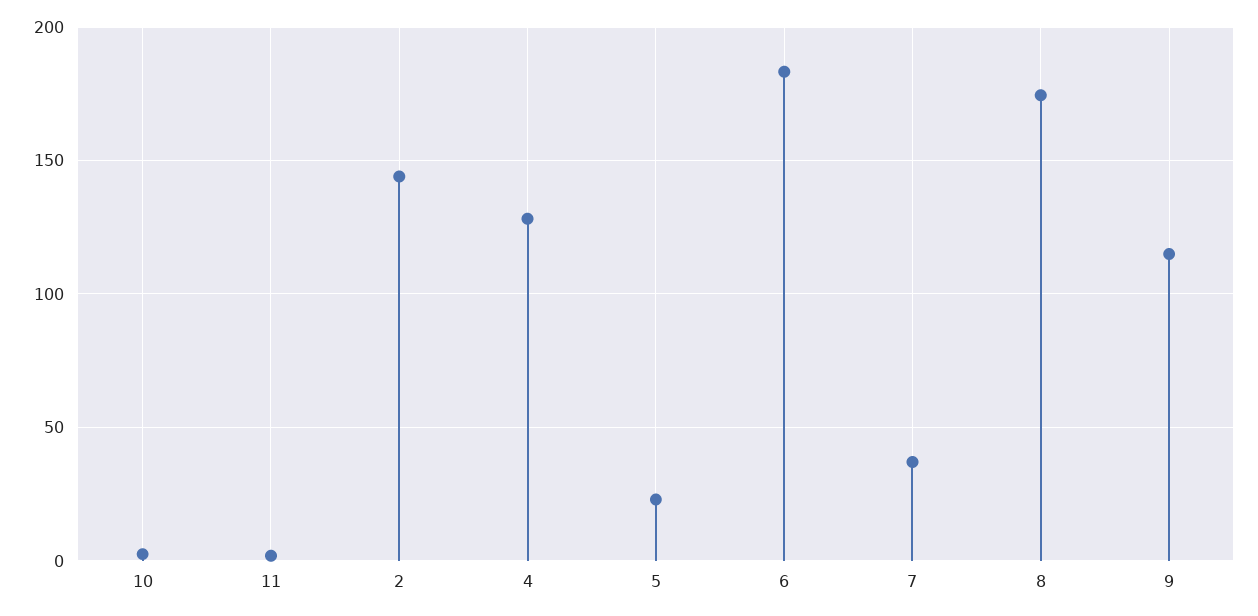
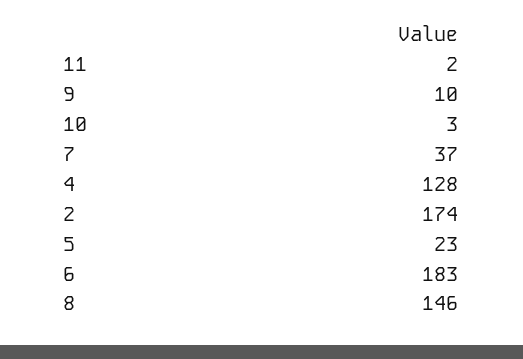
2: 145 -> 174
8: 175 -> 146
9: 115 -> 10

